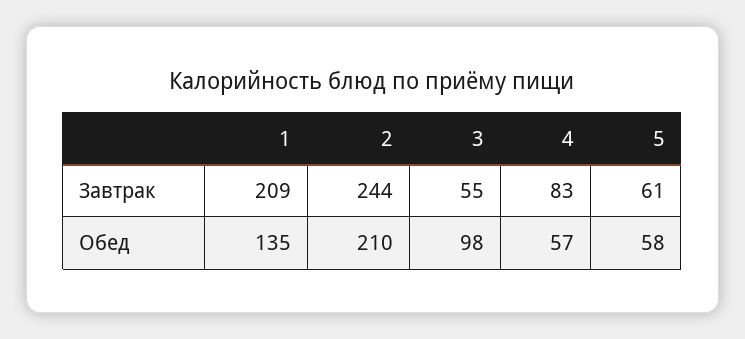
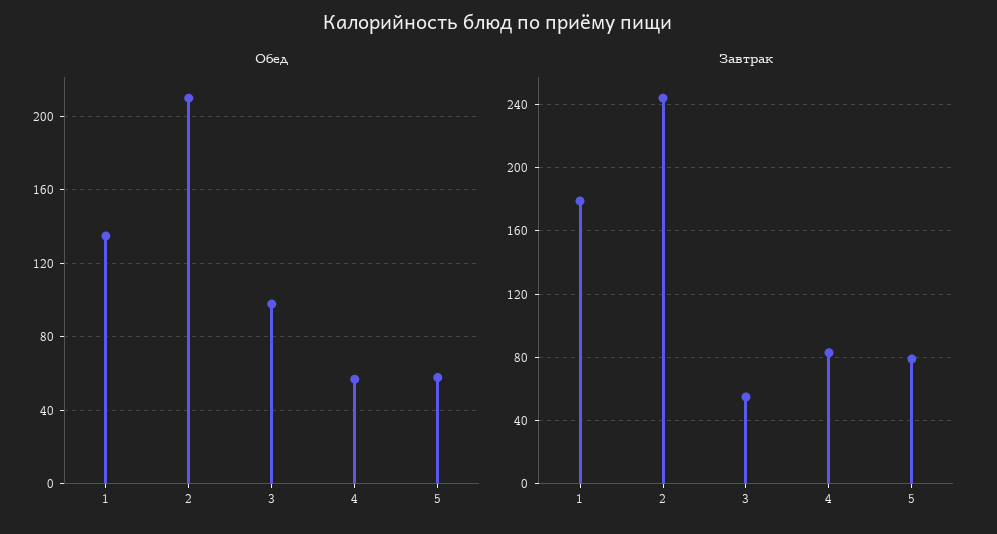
Завтрак, 1: 209 -> 180
Завтрак, 5: 61 -> 80

